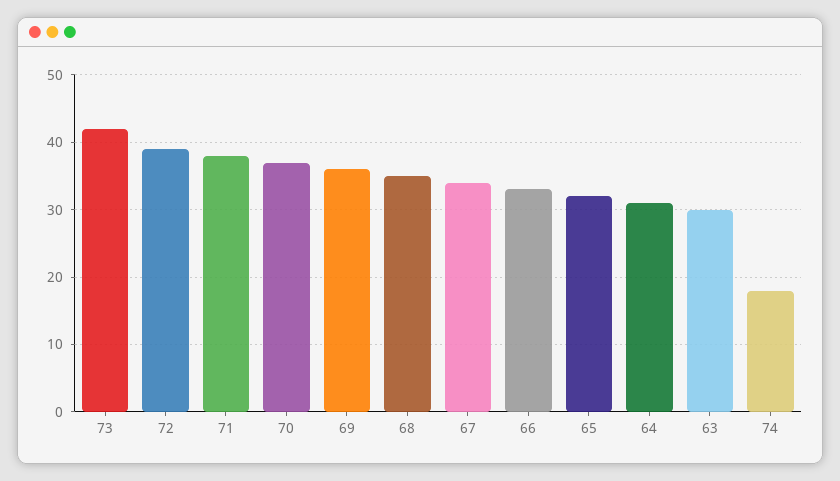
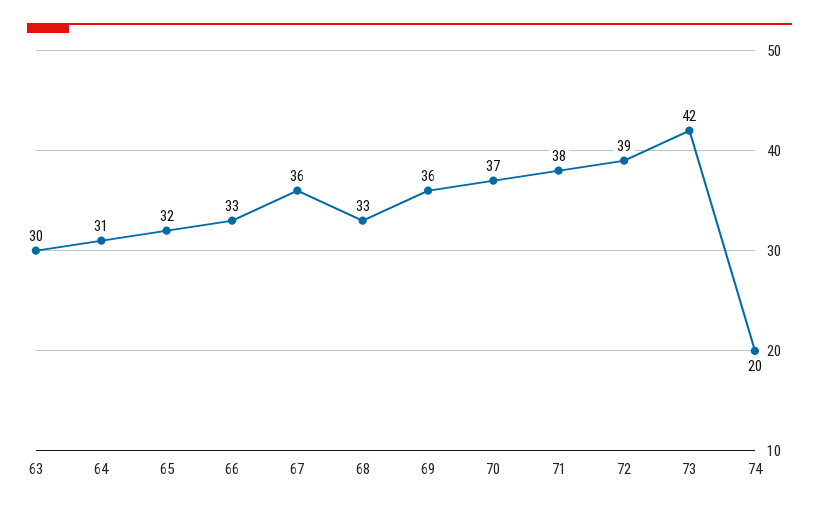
68: 35 -> 33
67: 34 -> 36
74: 18 -> 20

